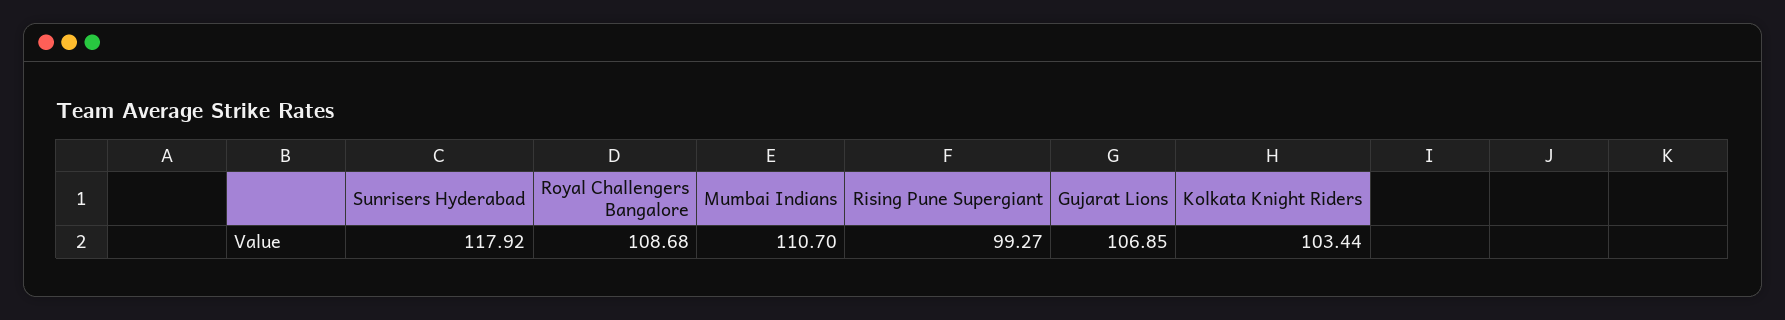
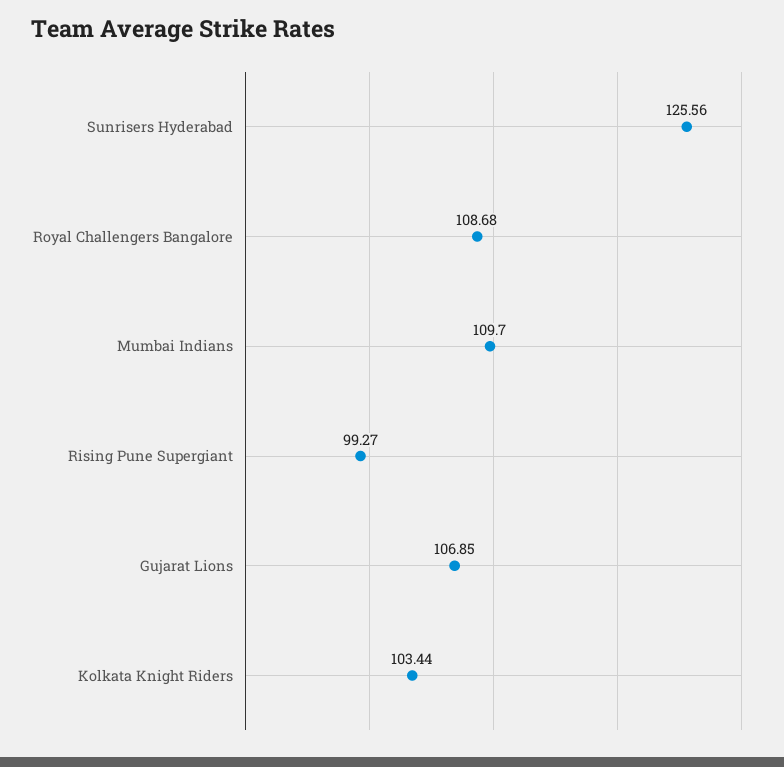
Sunrisers Hyderabad: 117.92 -> 125.56
Mumbai Indians: 110.7 -> 109.7

